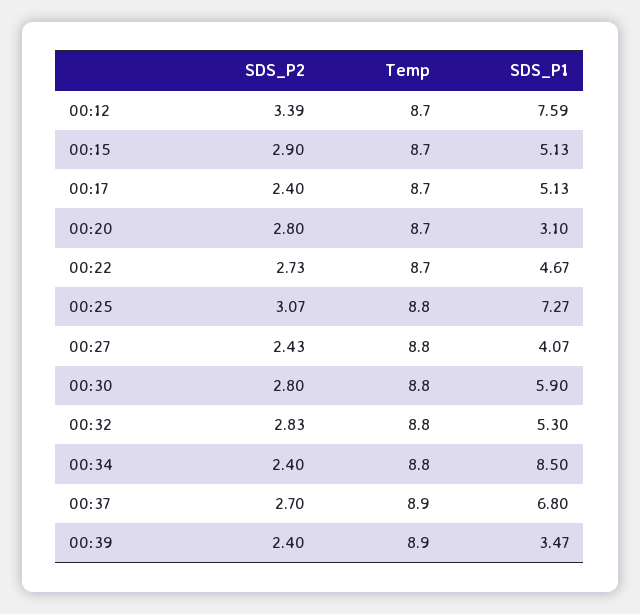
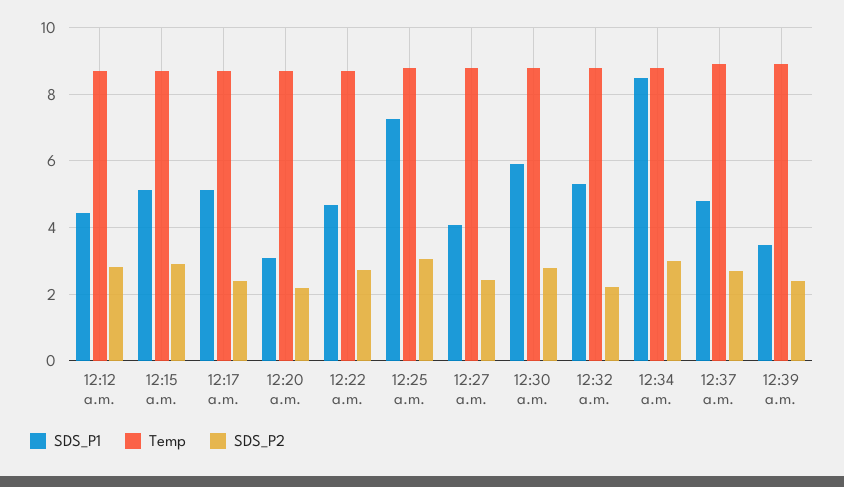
SDS_P2, 00:12: 3.39 -> 2.8
SDS_P1, 00:12: 7.59 -> 4.4
SDS_P2, 00:20: 2.8 -> 2.2
SDS_P2, 00:32: 2.83 -> 2.2
SDS_P2, 00:34: 2.4 -> 3
SDS_P1, 00:37: 6.8 -> 4.8

